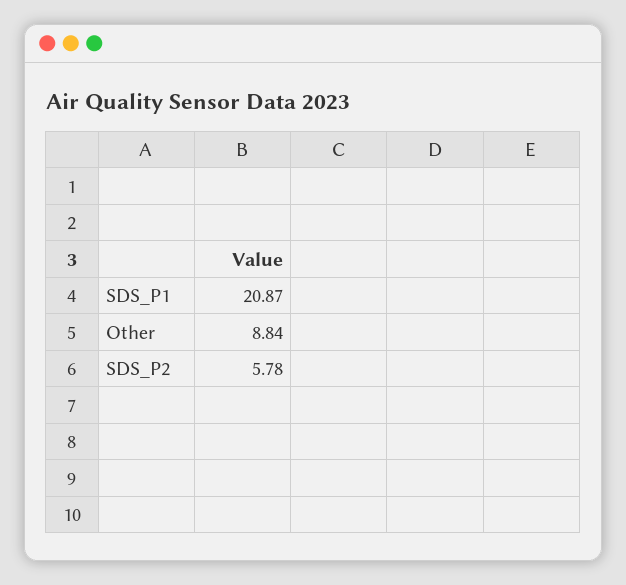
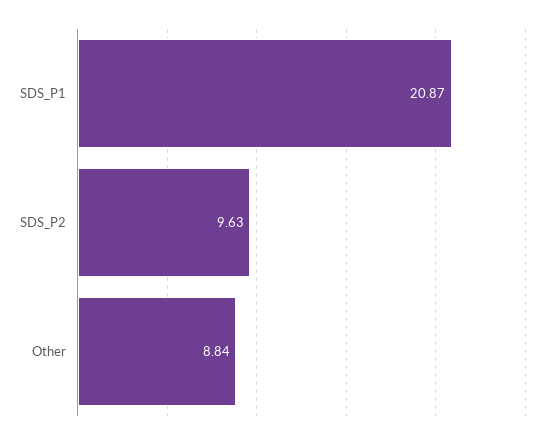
SDS_P2: 5.78 -> 9.63

